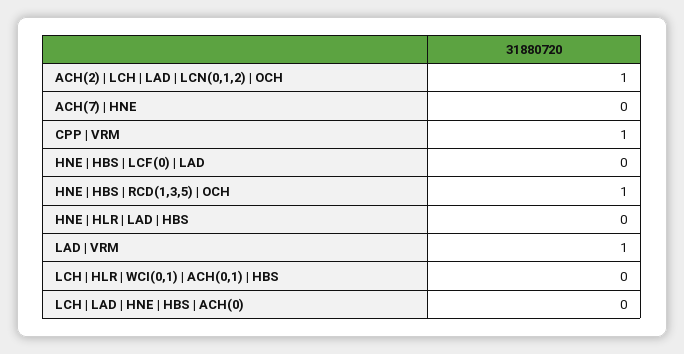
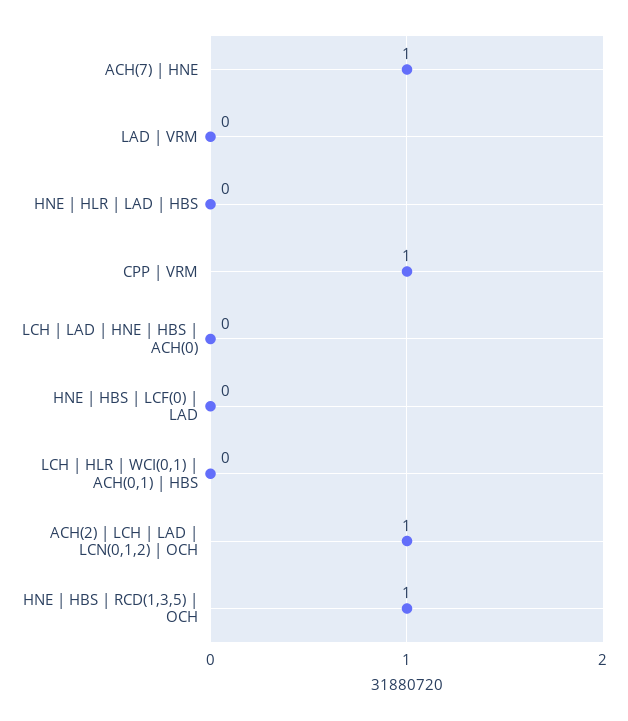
ACH(7) | HNE: 0 -> 1
LAD | VRM: 1 -> 0

